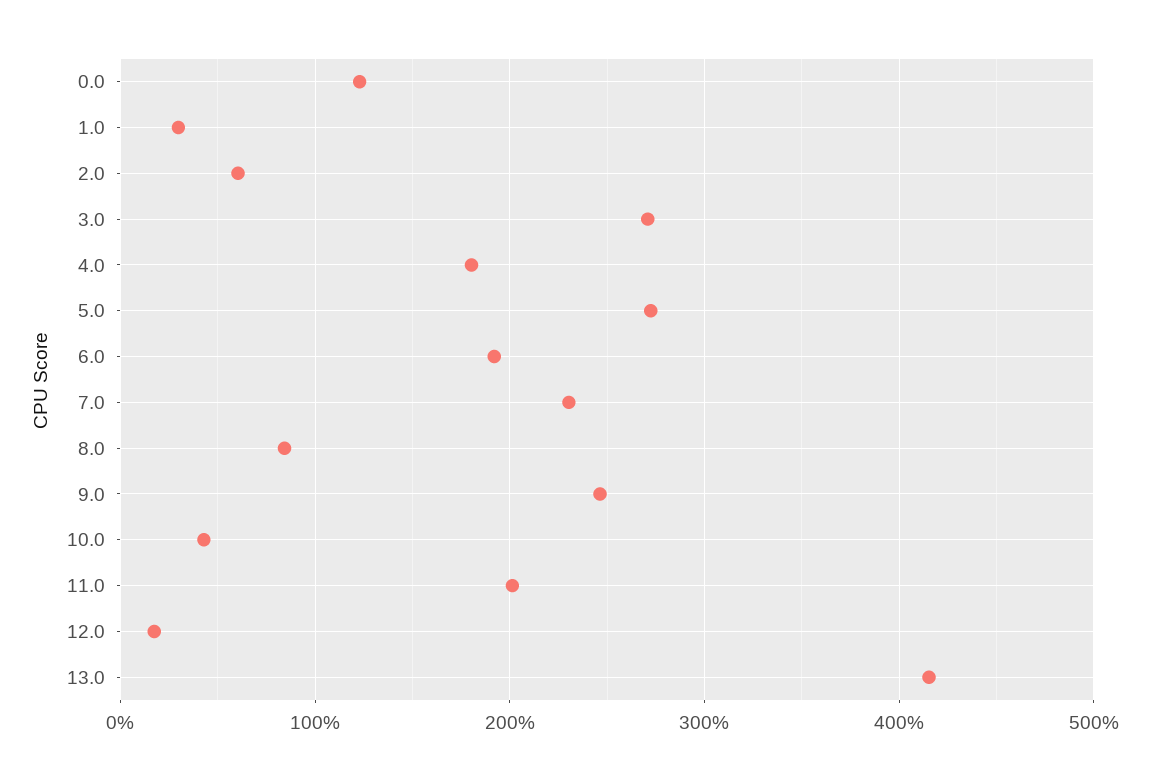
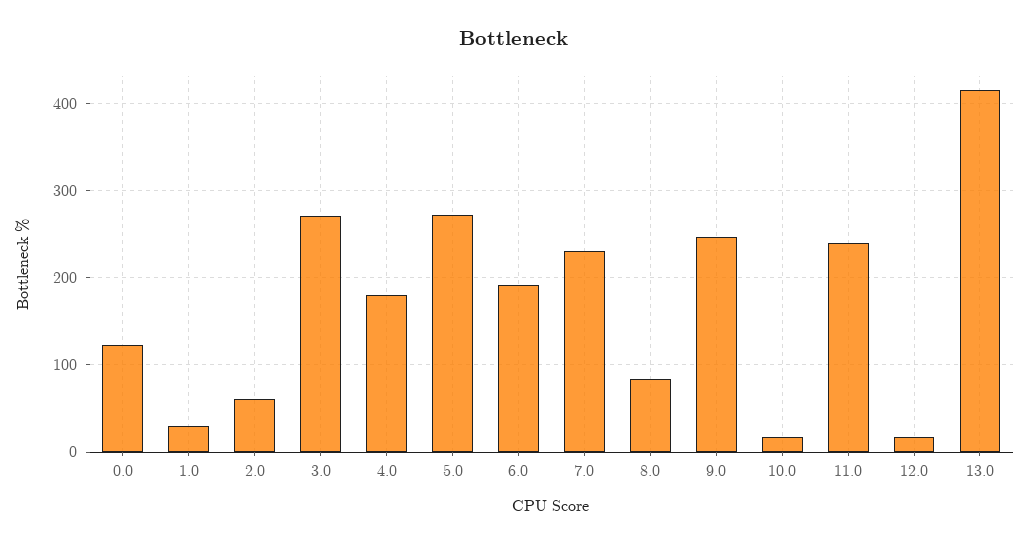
10.0: 40 -> 20
11.0: 200 -> 240

